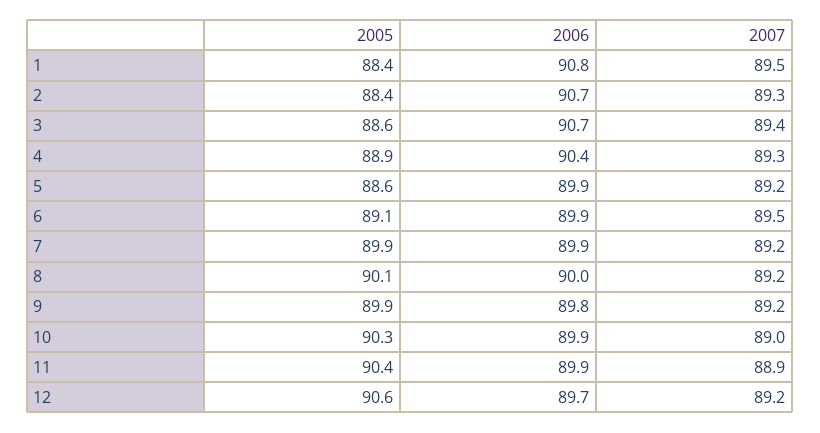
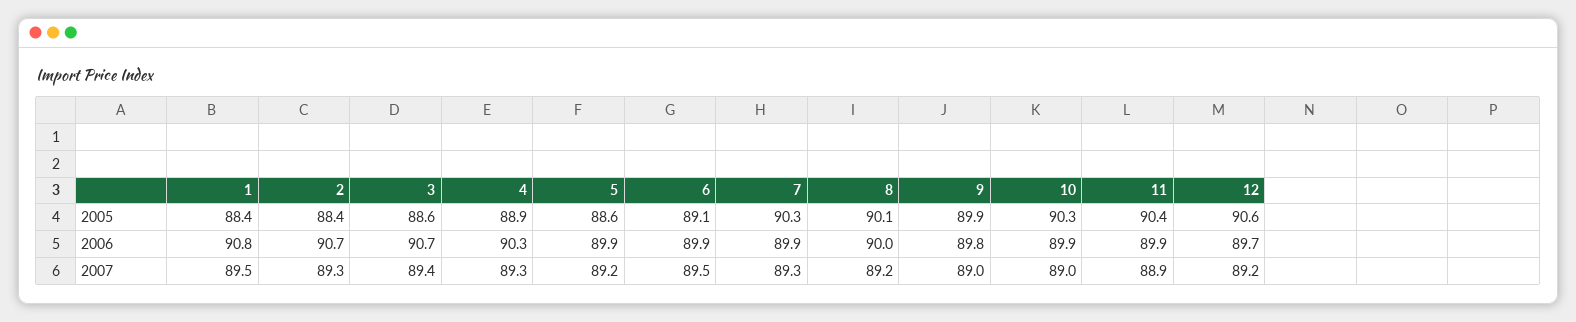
2006, 4: 90.4 -> 90.3
2005, 7: 89.9 -> 90.3
2007, 7: 89.2 -> 89.3
2007, 9: 89.2 -> 89

